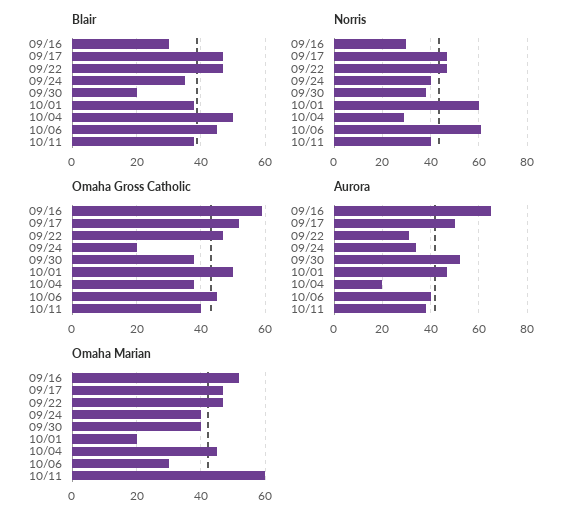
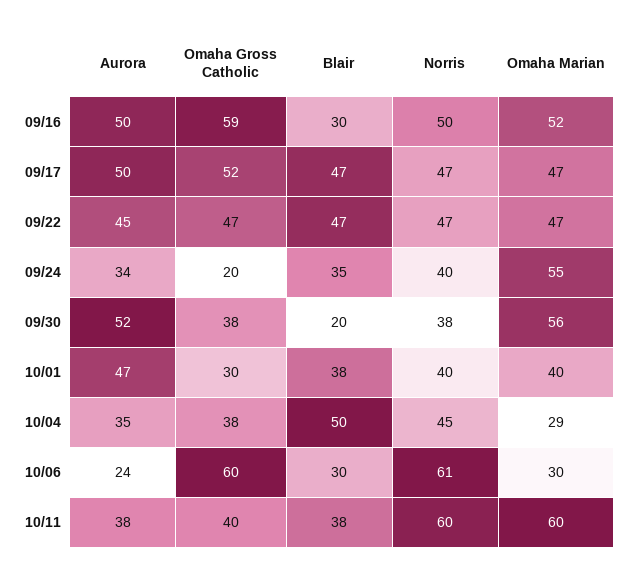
Blair, 10/06: 45 -> 30
Norris, 09/16: 30 -> 50
Norris, 10/01: 60 -> 40
Norris, 10/04: 30 -> 45
Norris, 10/11: 40 -> 60
Omaha Gross Catholic, 10/01: 50 -> 30
Omaha Gross Catholic, 10/06: 45 -> 60
Aurora, 09/16: 65 -> 50
Aurora, 09/22: 30 -> 45
Aurora, 10/04: 20 -> 35
Aurora, 10/06: 40 -> 24
Omaha Marian, 09/24: 40 -> 55
Omaha Marian, 09/30: 40 -> 56
Omaha Marian, 10/01: 20 -> 40
Omaha Marian, 10/04: 45 -> 29

